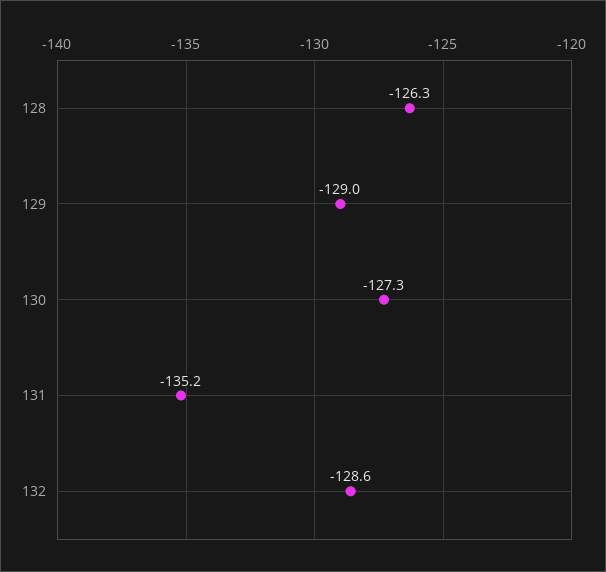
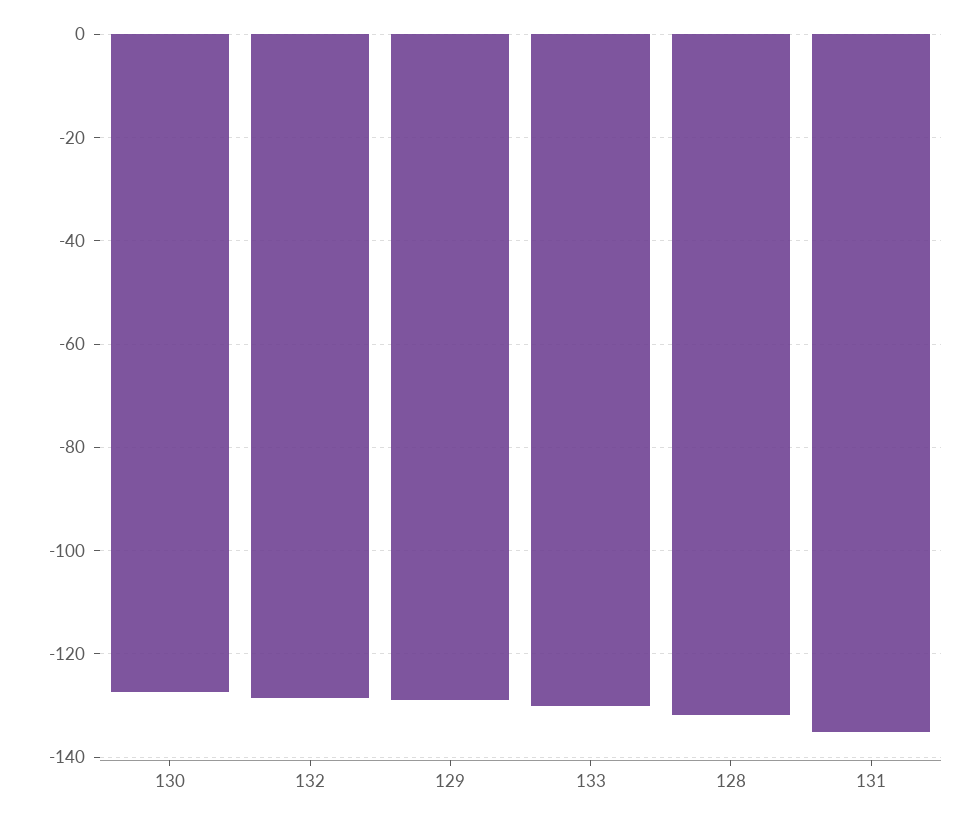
128: -126.3 -> -132
133: none -> -130

